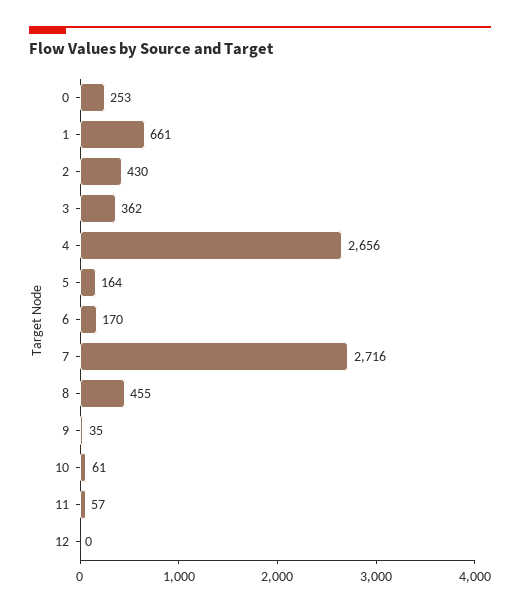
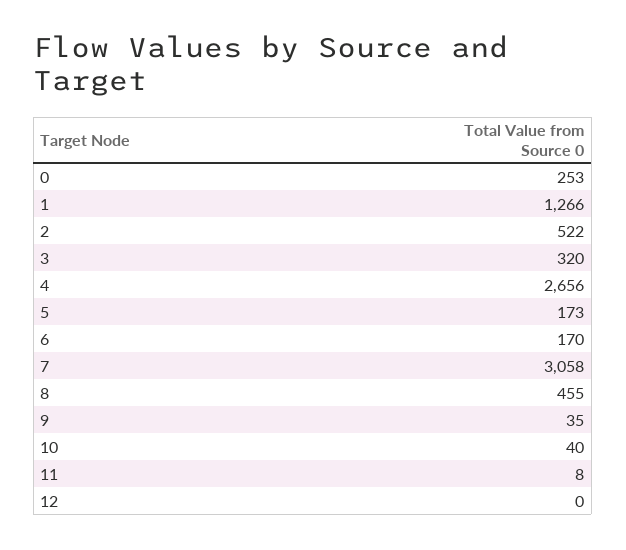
1: 661 -> 1266
2: 430 -> 522
3: 362 -> 320
5: 164 -> 173
7: 2716 -> 3058
10: 61 -> 40
11: 57 -> 8

